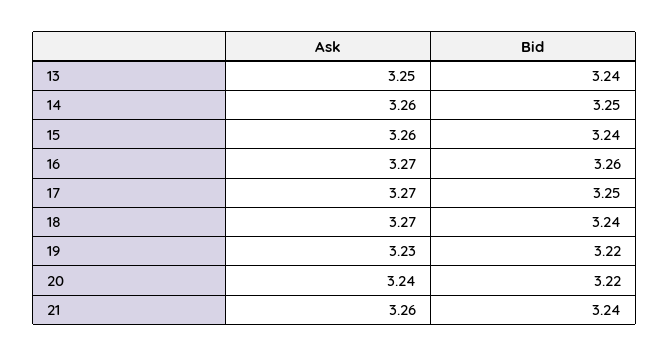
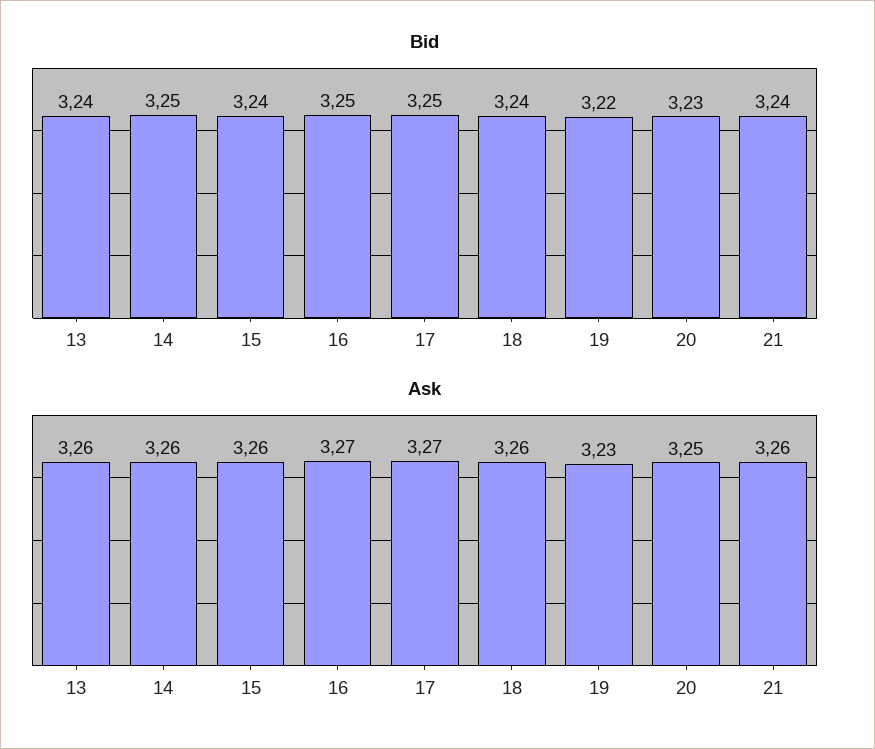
Ask, 13: 3.25 -> 3.26
Bid, 16: 3.26 -> 3.25
Ask, 18: 3.27 -> 3.26
Ask, 20: 3.24 -> 3.25
Bid, 20: 3.22 -> 3.23

